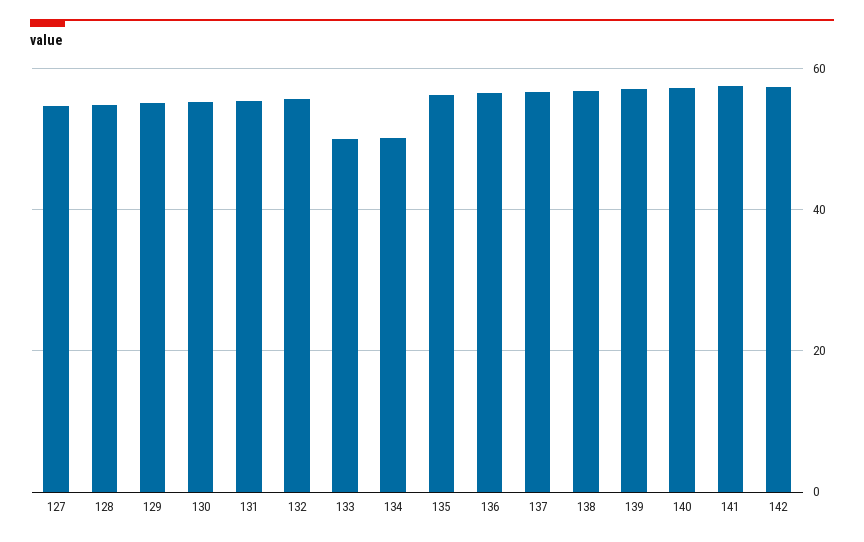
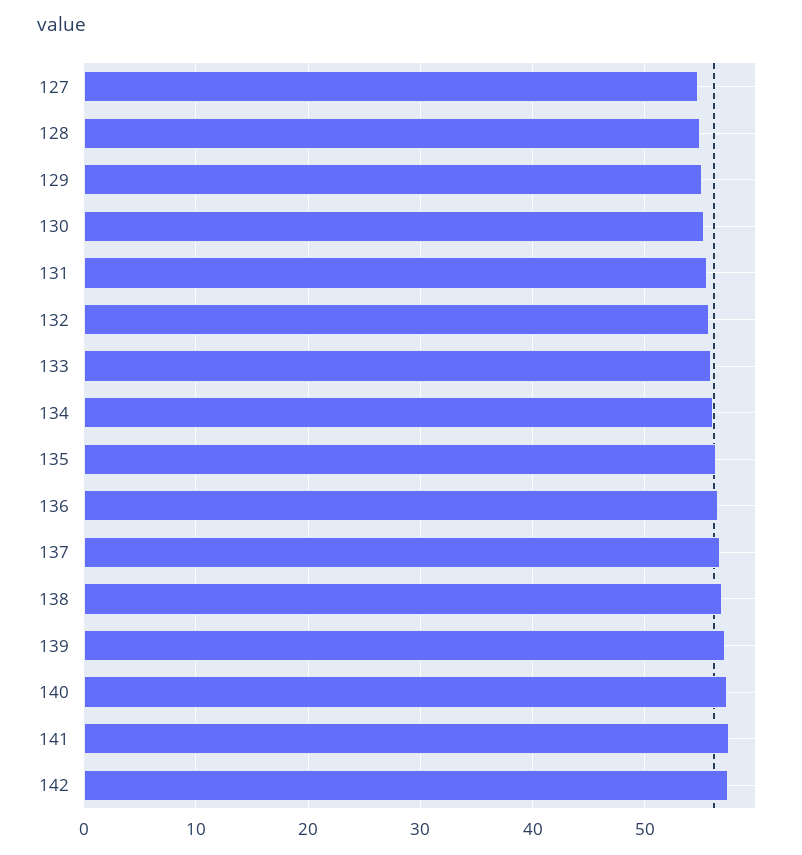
133: 50 -> 56
134: 50 -> 56

